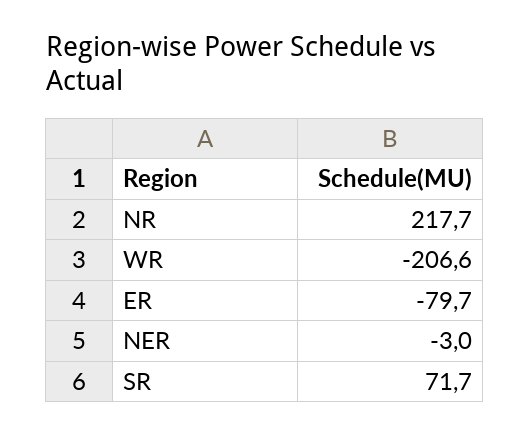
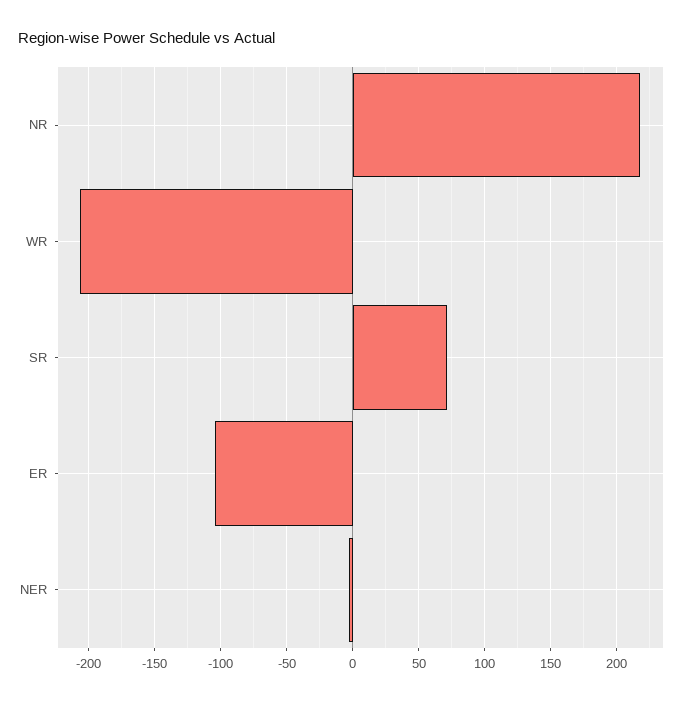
ER: -79.7 -> -105

